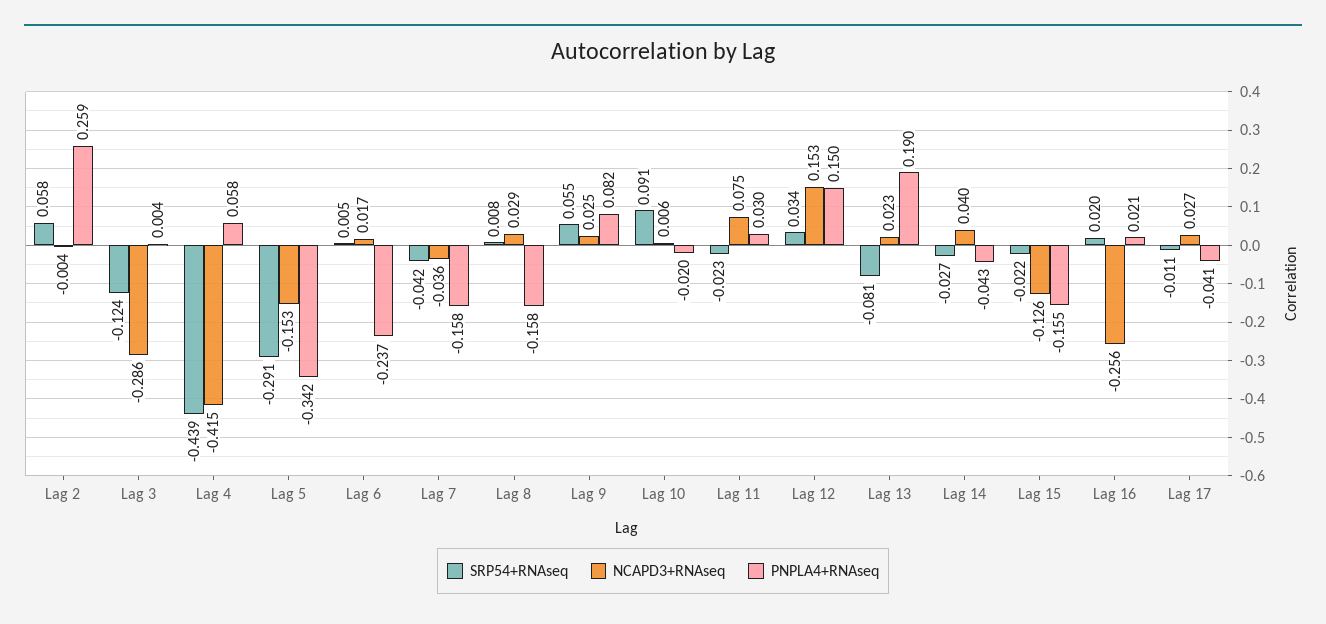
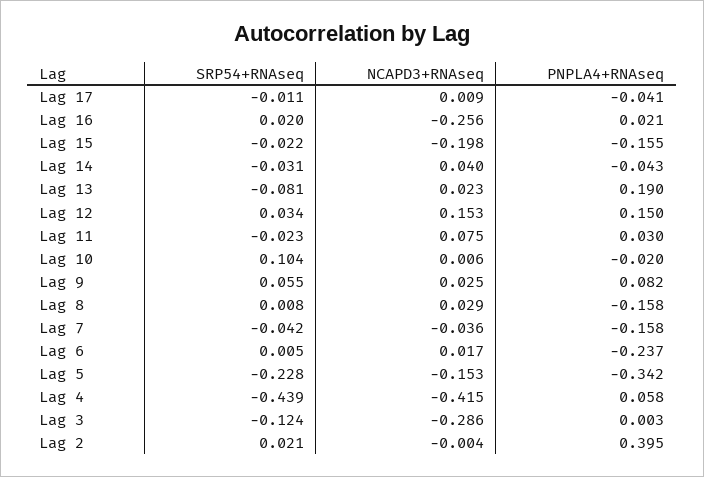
SRP54+RNAseq, Lag 2: 0.058 -> 0.021
PNPLA4+RNAseq, Lag 2: 0.259 -> 0.395
PNPLA4+RNAseq, Lag 3: 0.004 -> 0.003
SRP54+RNAseq, Lag 5: -0.291 -> -0.228
SRP54+RNAseq, Lag 10: 0.091 -> 0.104
SRP54+RNAseq, Lag 14: -0.027 -> -0.031
NCAPD3+RNAseq, Lag 15: -0.126 -> -0.198
NCAPD3+RNAseq, Lag 17: 0.027 -> 0.009

